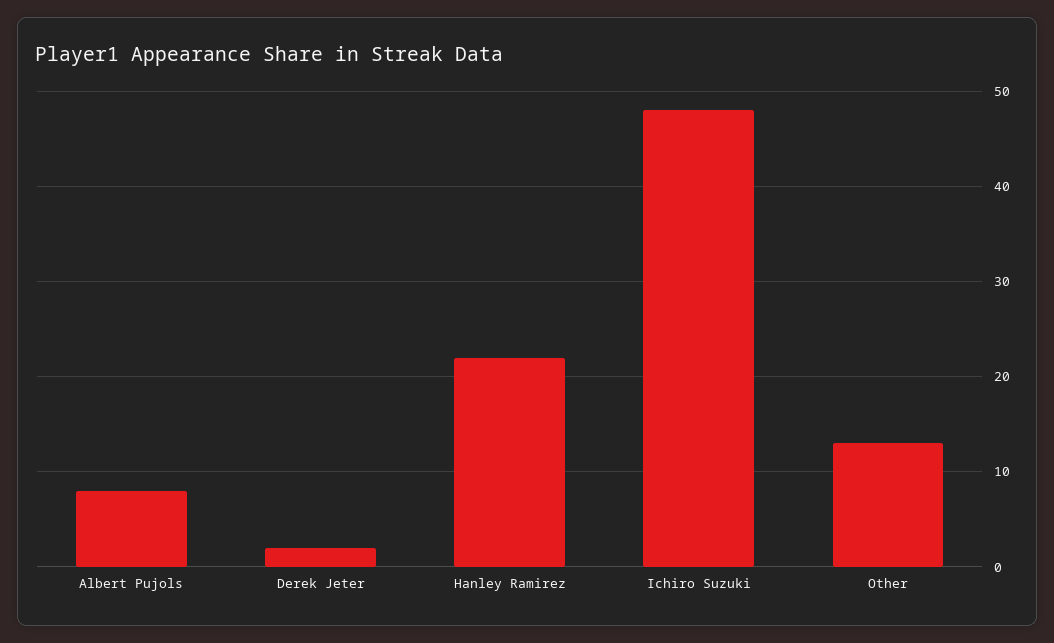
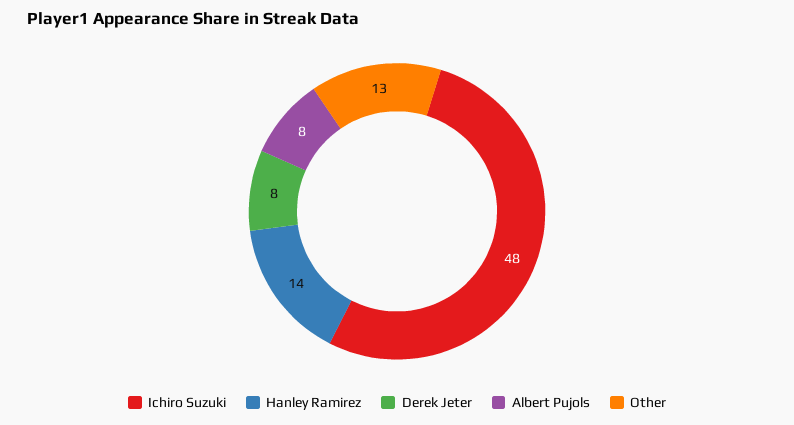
Derek Jeter: 2 -> 8
Hanley Ramirez: 22 -> 14

